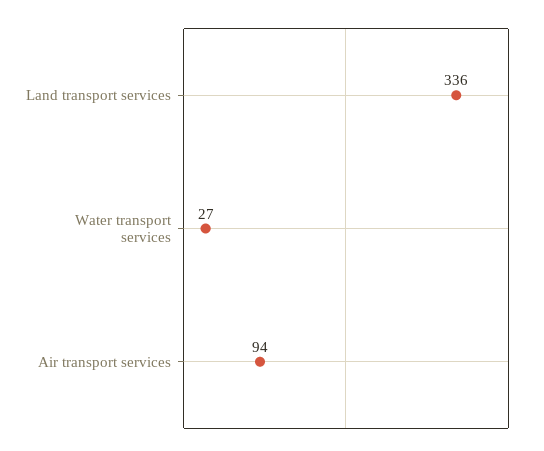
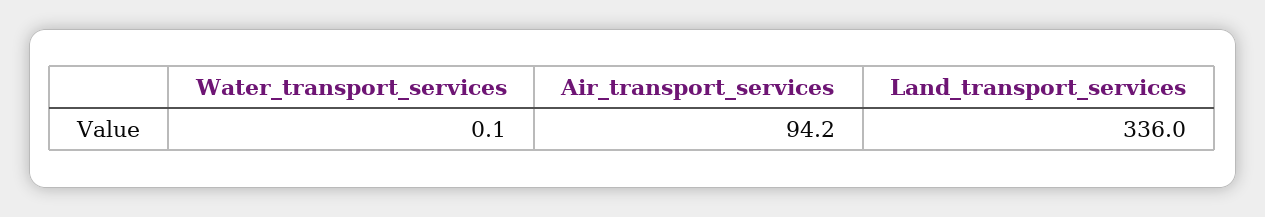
Water transport services: 27 -> 0.1

